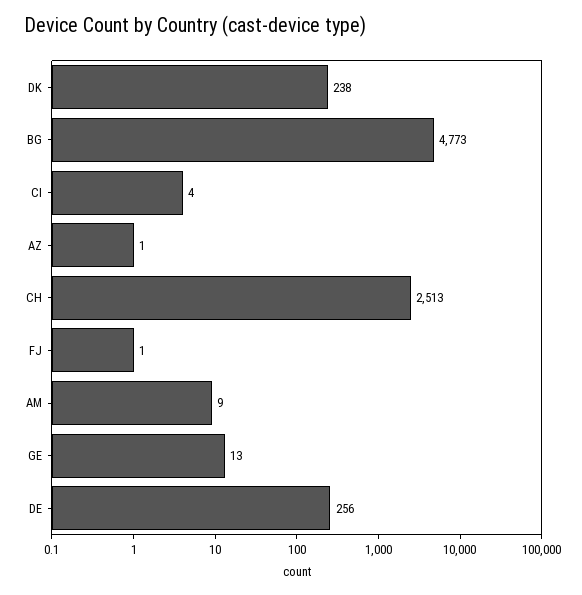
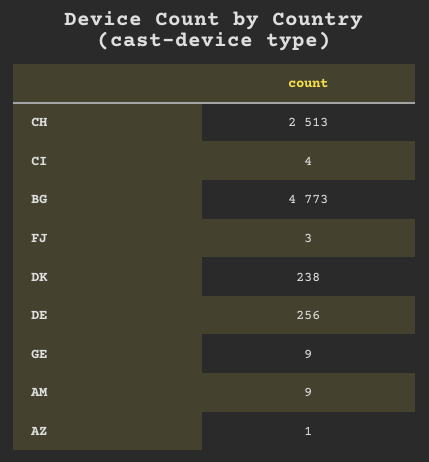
FJ: 1 -> 3
GE: 13 -> 9

